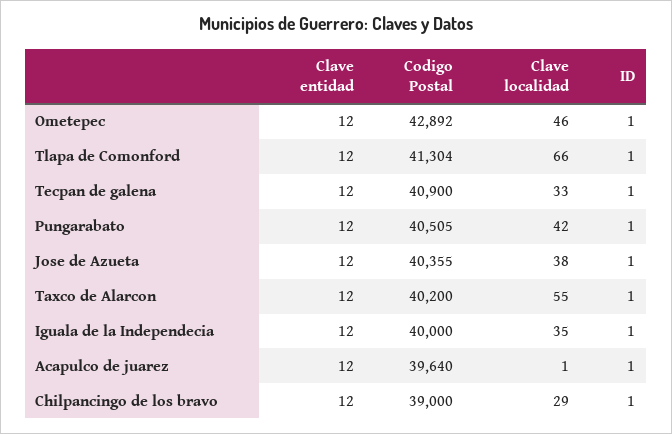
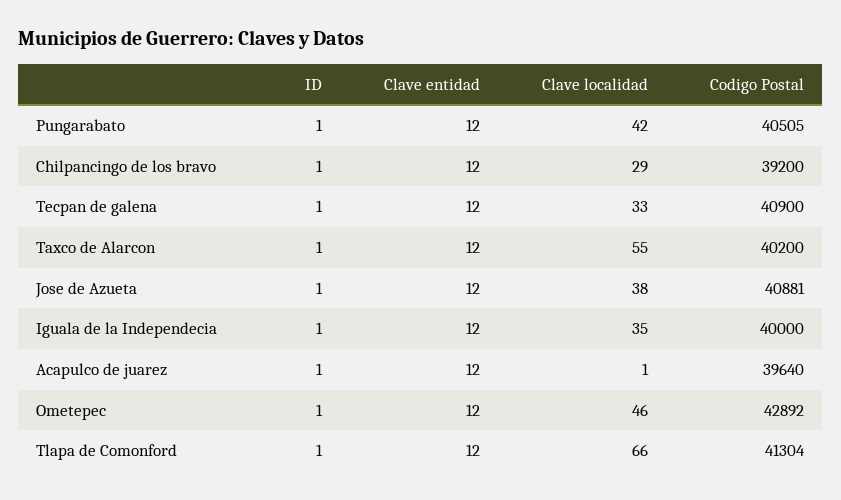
Codigo Postal, Jose de Azueta: 40355 -> 40881
Codigo Postal, Chilpancingo de los bravo: 39000 -> 39200

